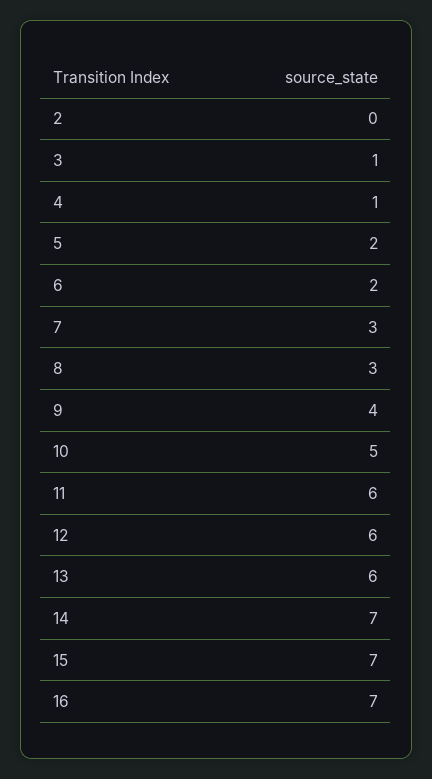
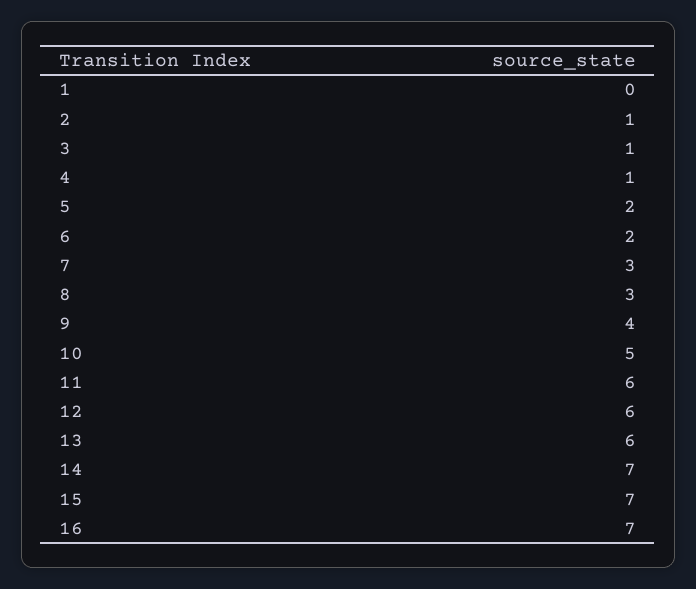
2: 0 -> 1
1: none -> 0

